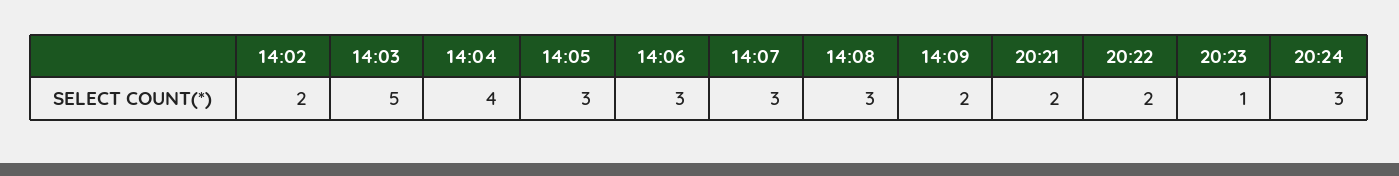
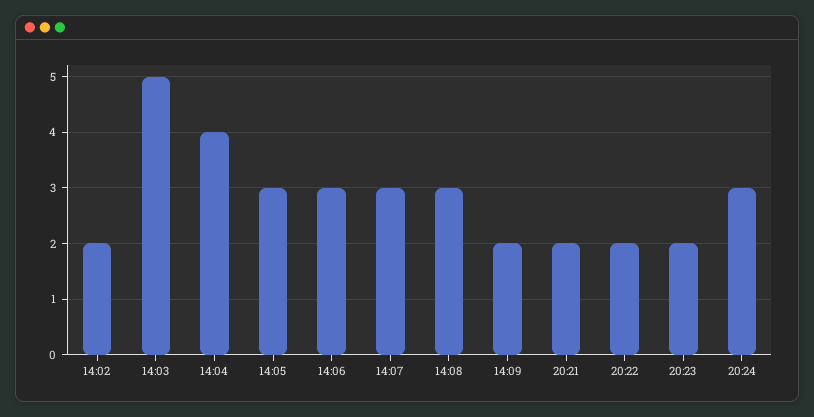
20:23: 1 -> 2

